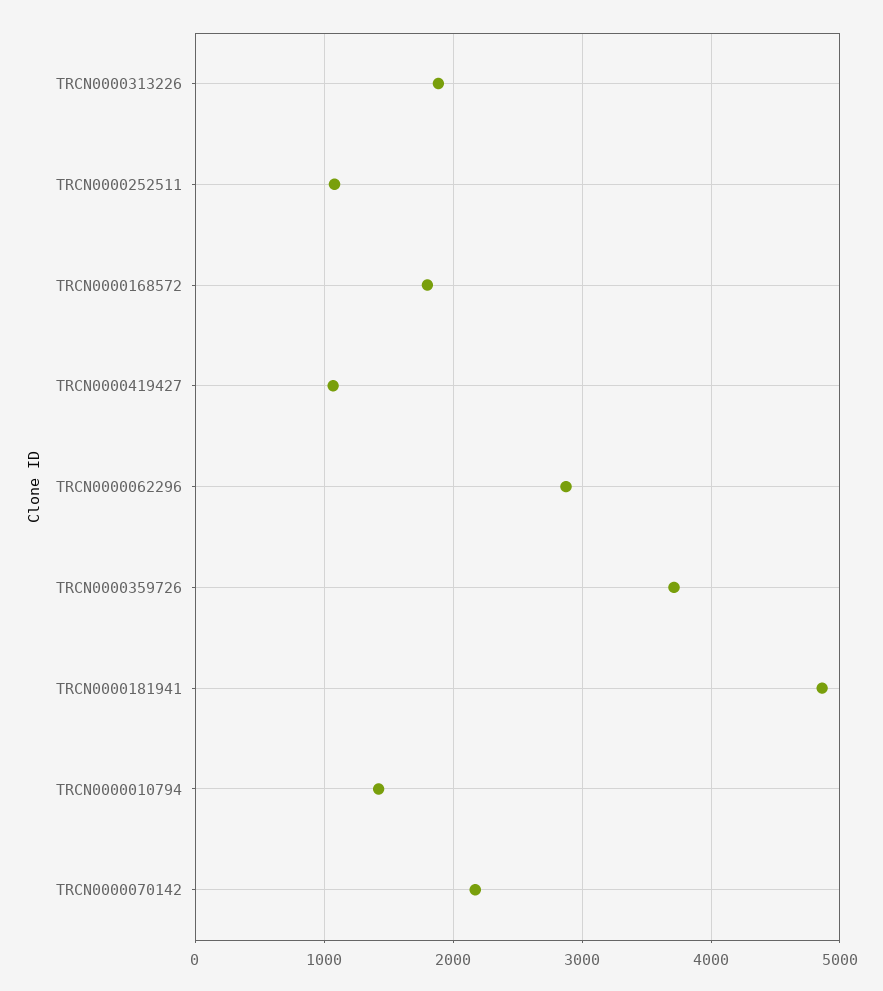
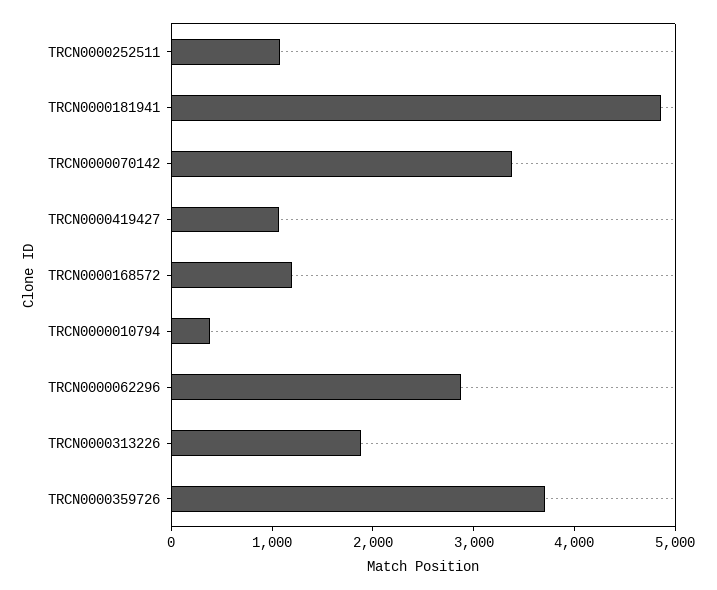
TRCN0000168572: 1800 -> 1200
TRCN0000010794: 1400 -> 400
TRCN0000070142: 2200 -> 3400

